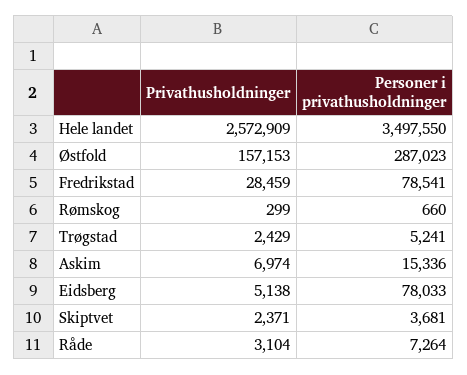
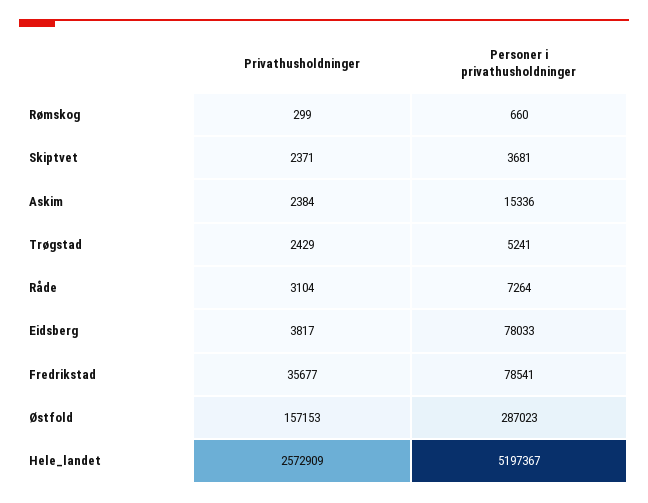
Personer i privathusholdninger, Hele landet: 3497550 -> 5197367
Privathusholdninger, Fredrikstad: 28459 -> 35677
Privathusholdninger, Askim: 6974 -> 2384
Privathusholdninger, Eidsberg: 5138 -> 3817

